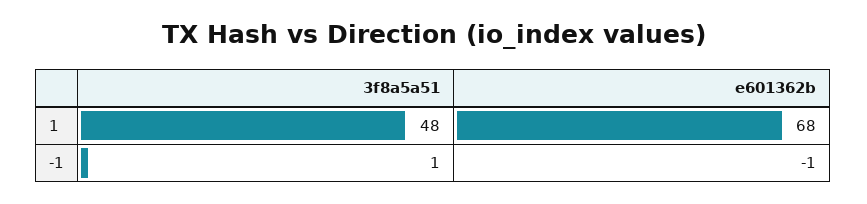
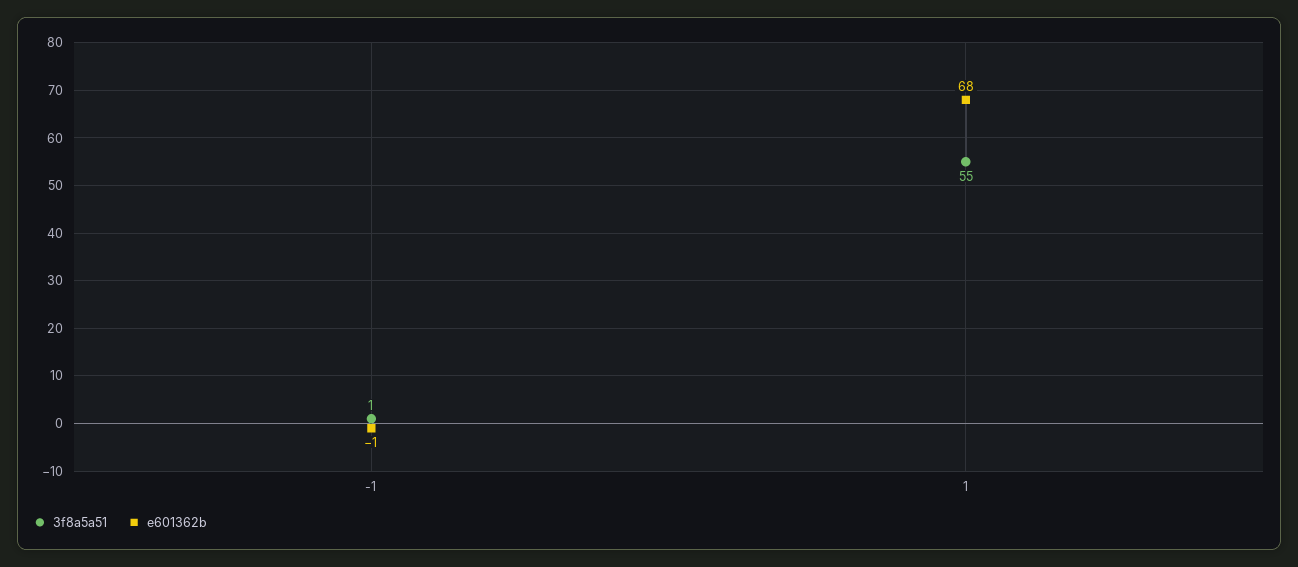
3f8a5a51, 1: 48 -> 55

